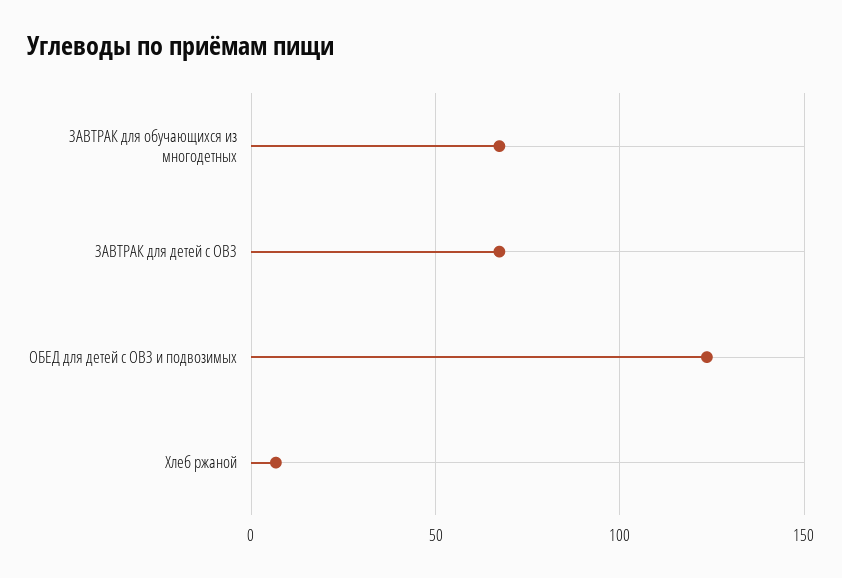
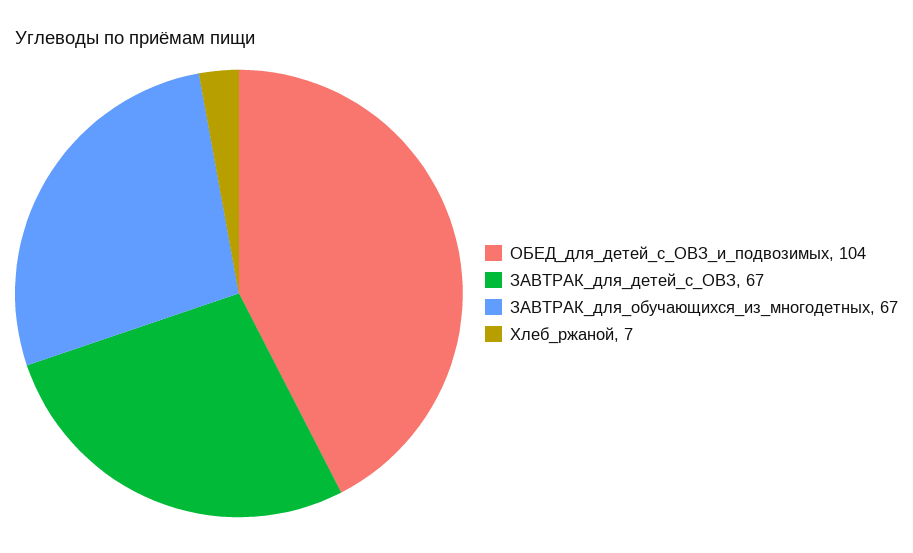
ОБЕД для детей с ОВЗ и подвозимых: 125 -> 104

